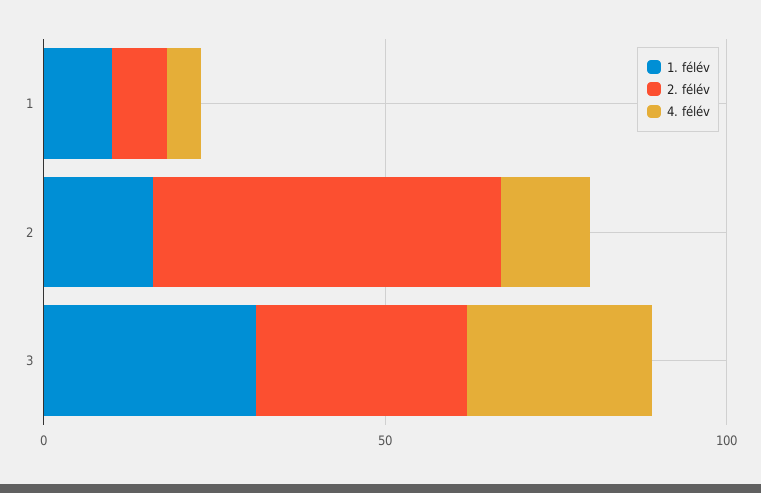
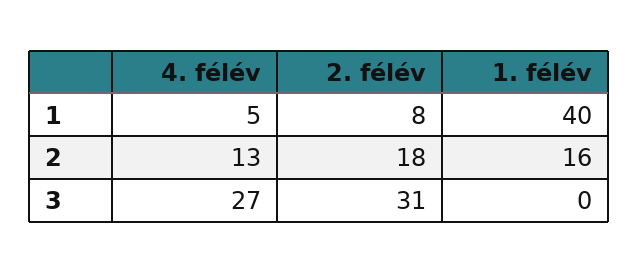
1. félév, 1: 10 -> 40
2. félév, 2: 50 -> 18
1. félév, 3: 30 -> 0

